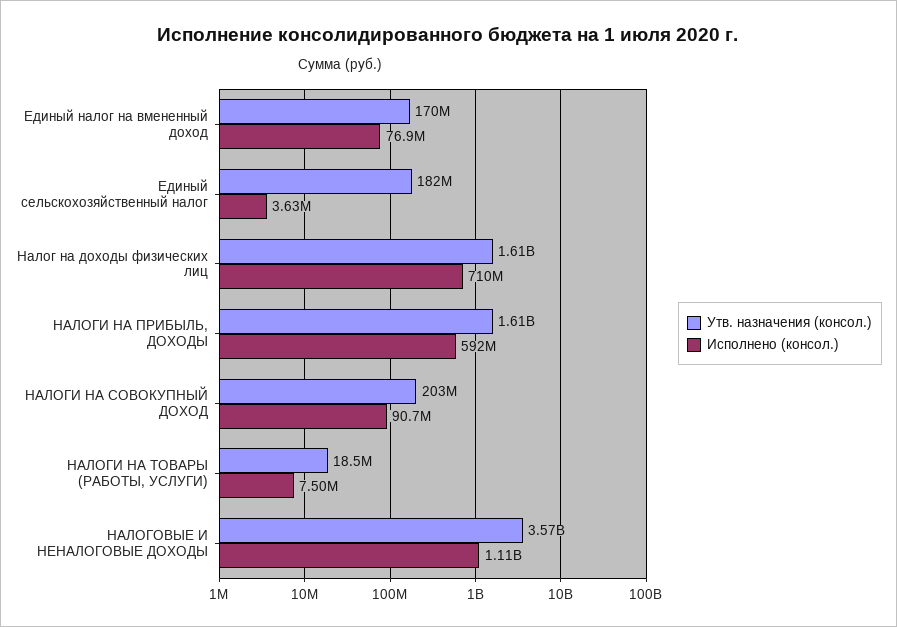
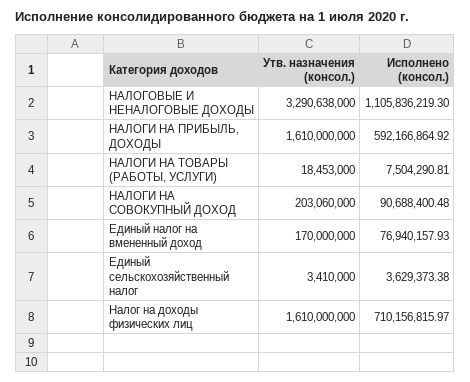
Утв. назначения (консол.), Единый сельскохозяйственный налог: 182000000 -> 3410000
Утв. назначения (консол.), НАЛОГОВЫЕ И НЕНАЛОГОВЫЕ ДОХОДЫ: 3570000000 -> 3290638000

